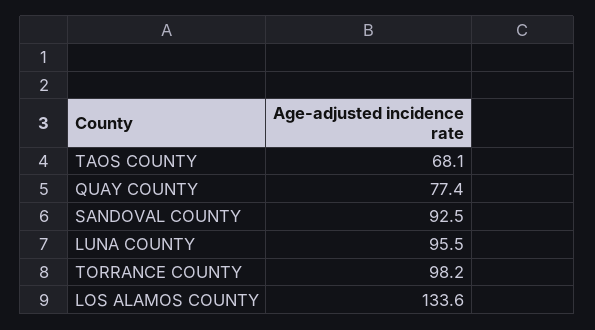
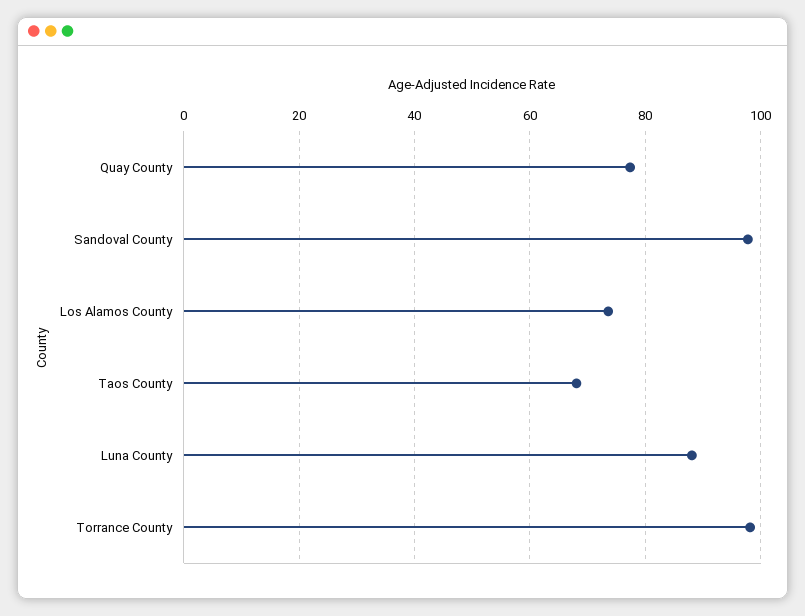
SANDOVAL COUNTY: 92.5 -> 98
LUNA COUNTY: 95.5 -> 88
LOS ALAMOS COUNTY: 133.6 -> 74

